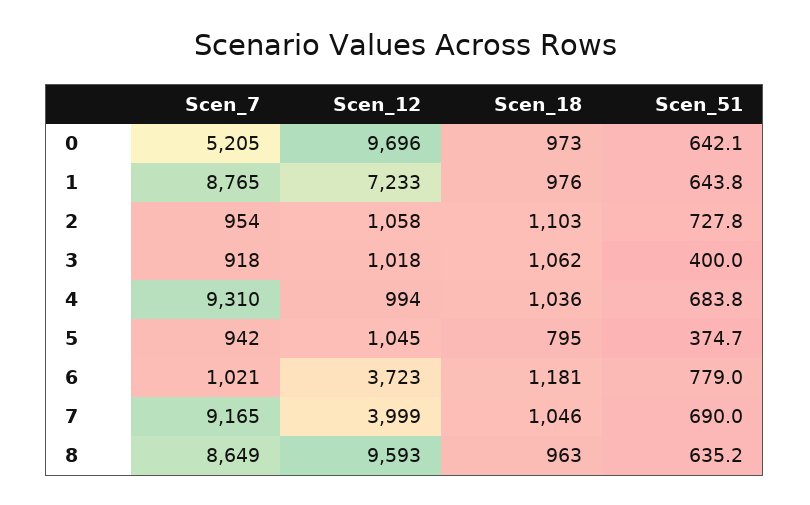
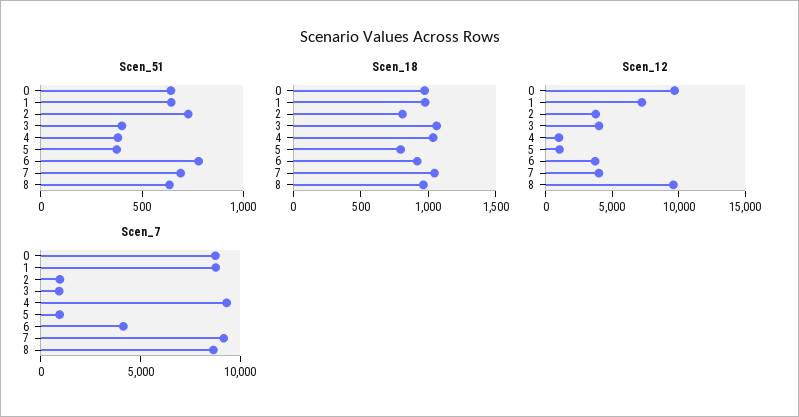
Scen_7, 0: 5205 -> 9000
Scen_12, 2: 1058 -> 4000
Scen_18, 2: 1103 -> 800
Scen_12, 3: 1018 -> 4000
Scen_51, 4: 683.8 -> 400
Scen_7, 6: 1021 -> 4000
Scen_18, 6: 1181 -> 900

